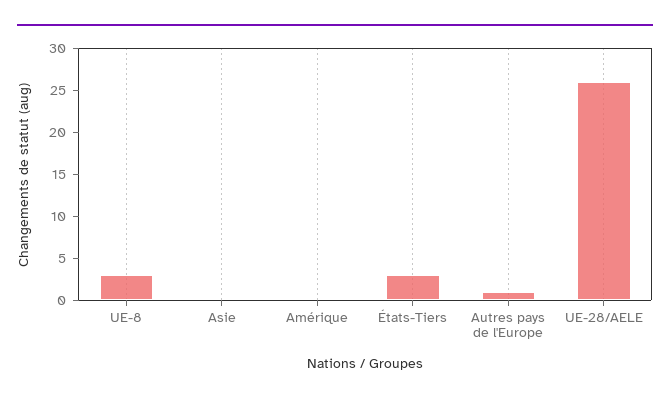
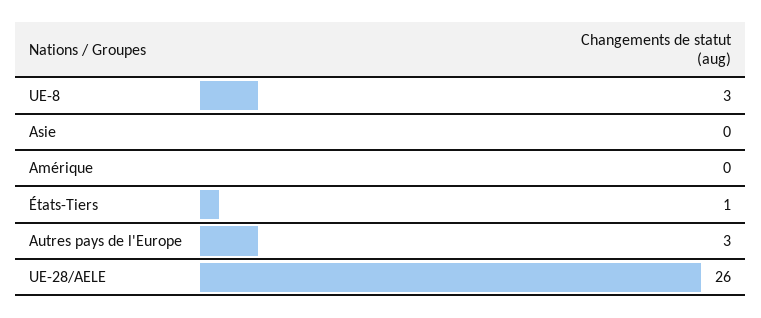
États-Tiers: 3 -> 1
Autres pays de l'Europe: 1 -> 3

